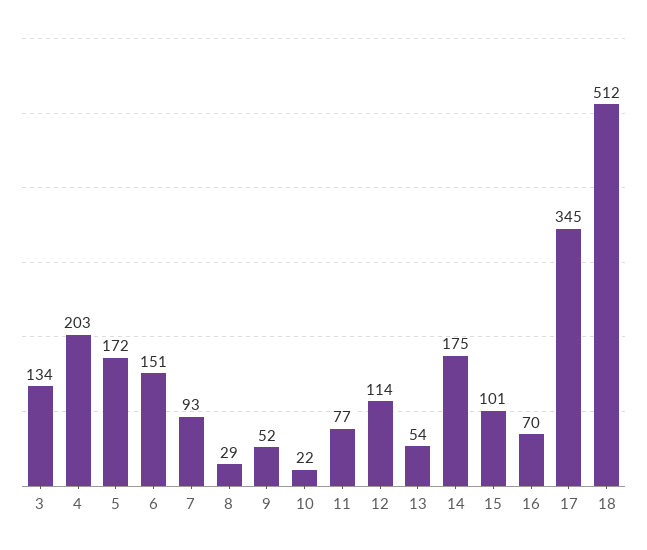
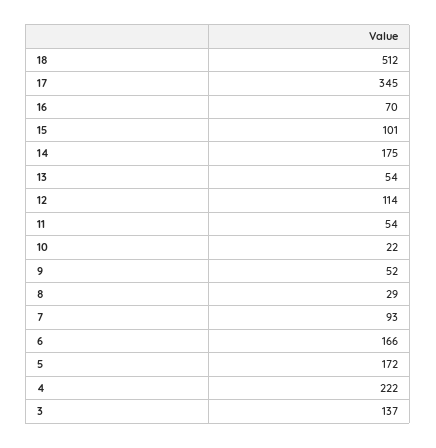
3: 134 -> 137
4: 203 -> 222
6: 151 -> 166
11: 77 -> 54

